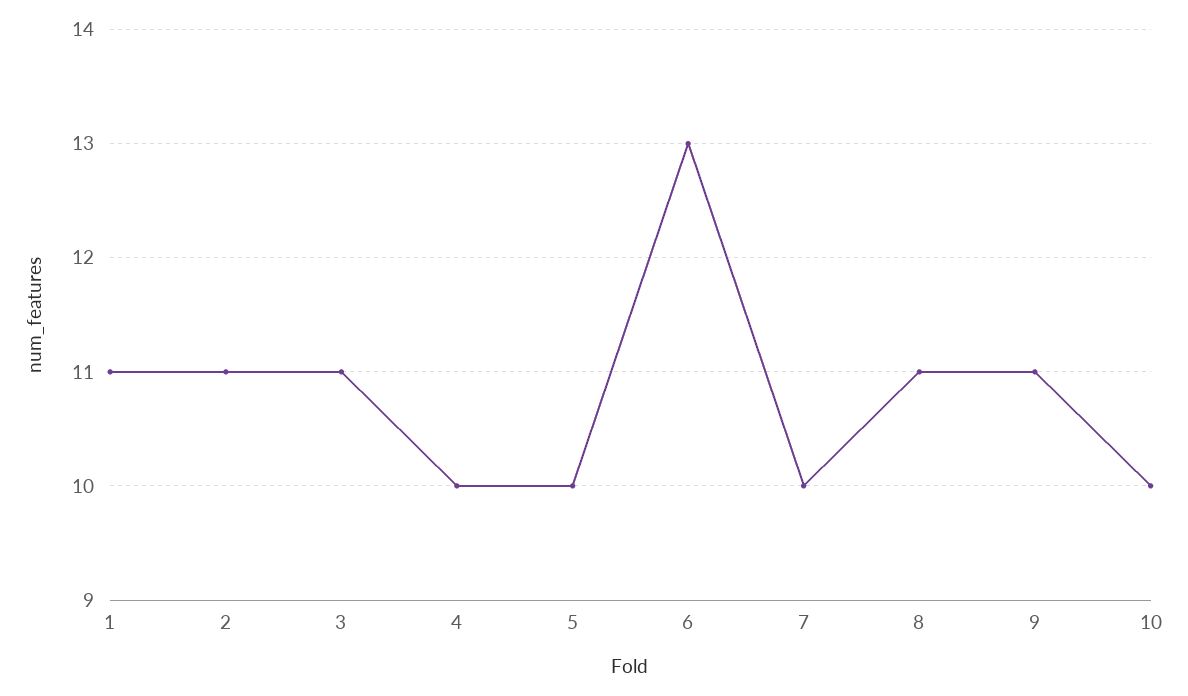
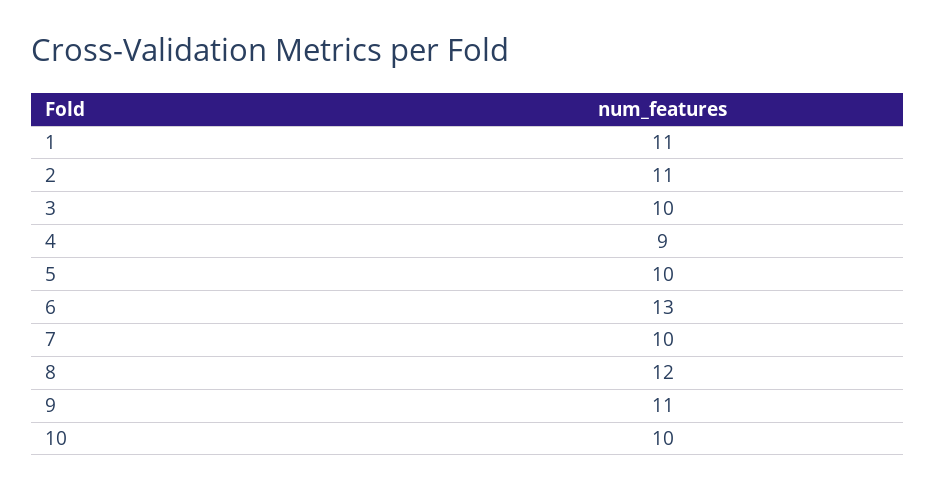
3: 11 -> 10
4: 10 -> 9
8: 11 -> 12

